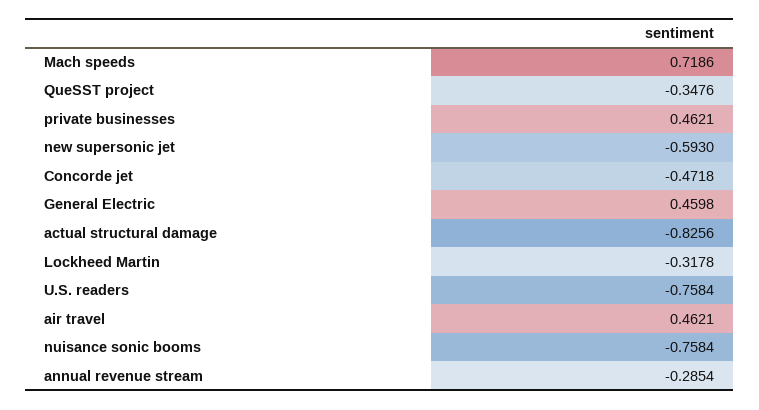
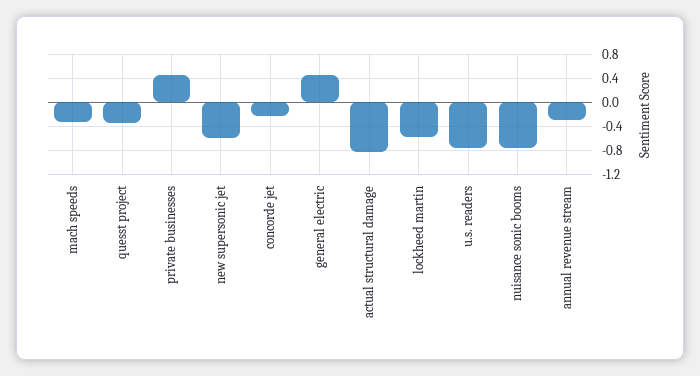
Mach speeds: 0.7186 -> -0.3
Concorde jet: -0.4718 -> -0.2
Lockheed Martin: -0.3178 -> -0.6
air travel: 0.4621 -> none

